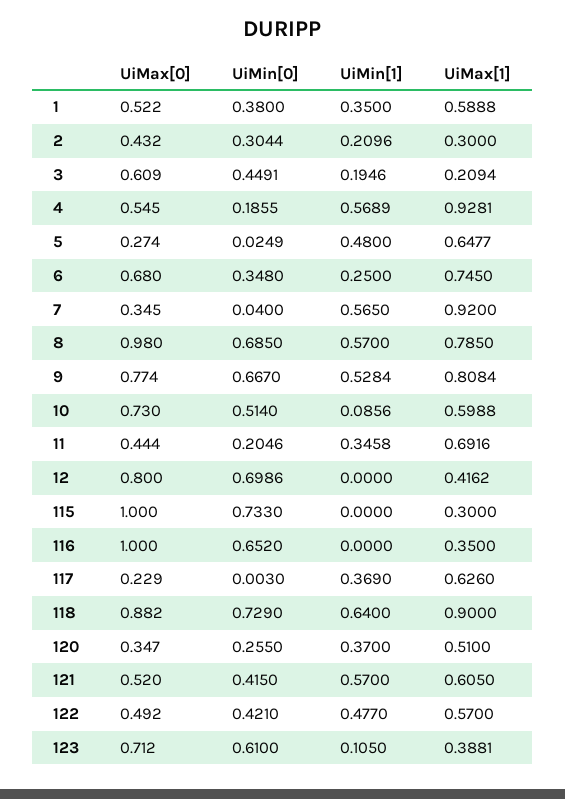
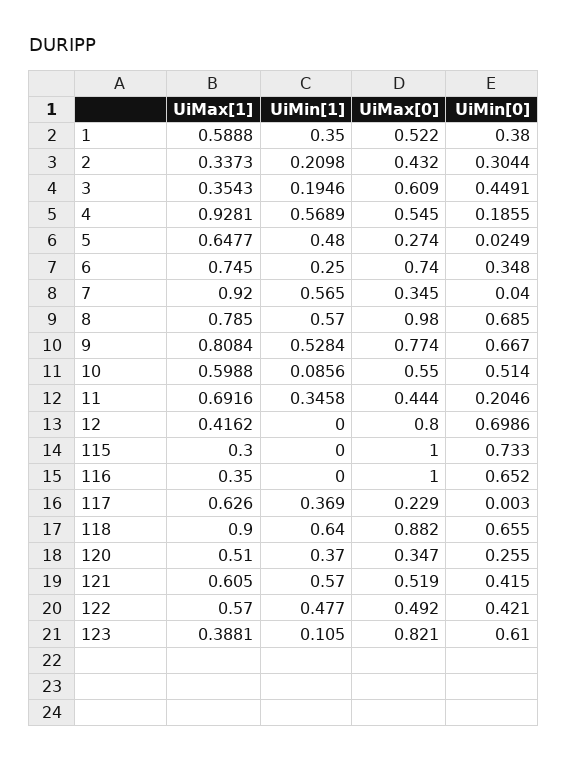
UiMin[1], 2: 0.2096 -> 0.2098
UiMax[1], 2: 0.3 -> 0.3373
UiMax[1], 3: 0.2094 -> 0.3543
UiMax[0], 6: 0.68 -> 0.74
UiMax[0], 10: 0.73 -> 0.55
UiMin[0], 118: 0.729 -> 0.655
UiMax[0], 121: 0.52 -> 0.519
UiMax[0], 123: 0.712 -> 0.821

